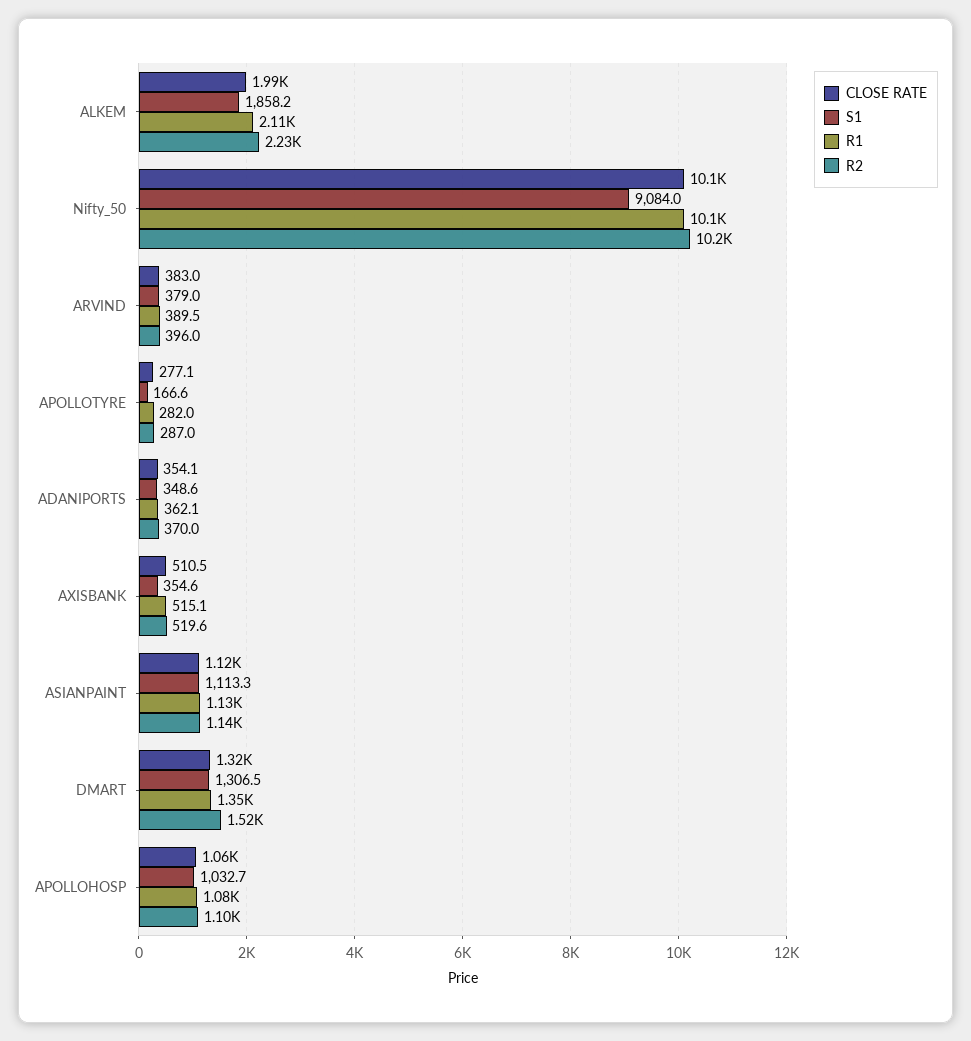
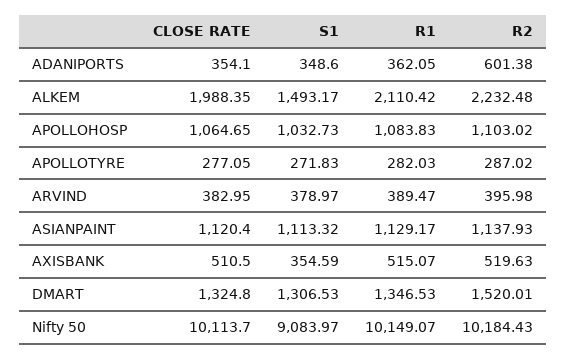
S1, ALKEM: 1858.2 -> 1493.17
S1, APOLLOTYRE: 166.6 -> 271.83
R2, ADANIPORTS: 370 -> 601.38

